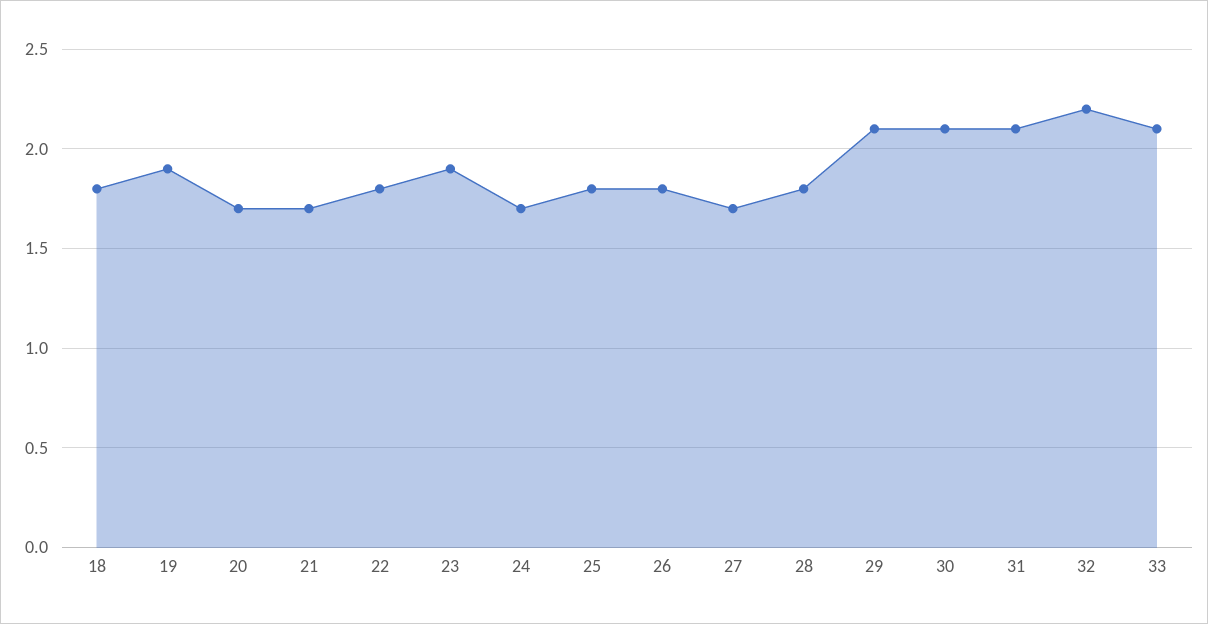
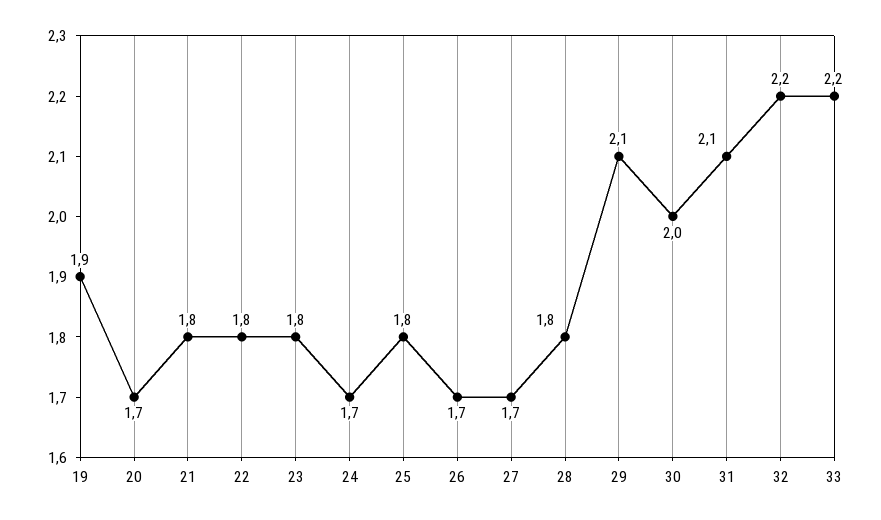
18: 1.8 -> none
21: 1.7 -> 1.8
23: 1.9 -> 1.8
26: 1.8 -> 1.7
30: 2.1 -> 2
33: 2.1 -> 2.2

